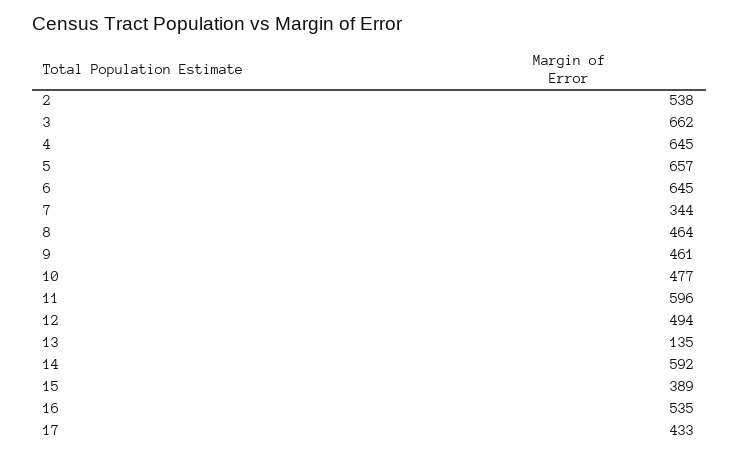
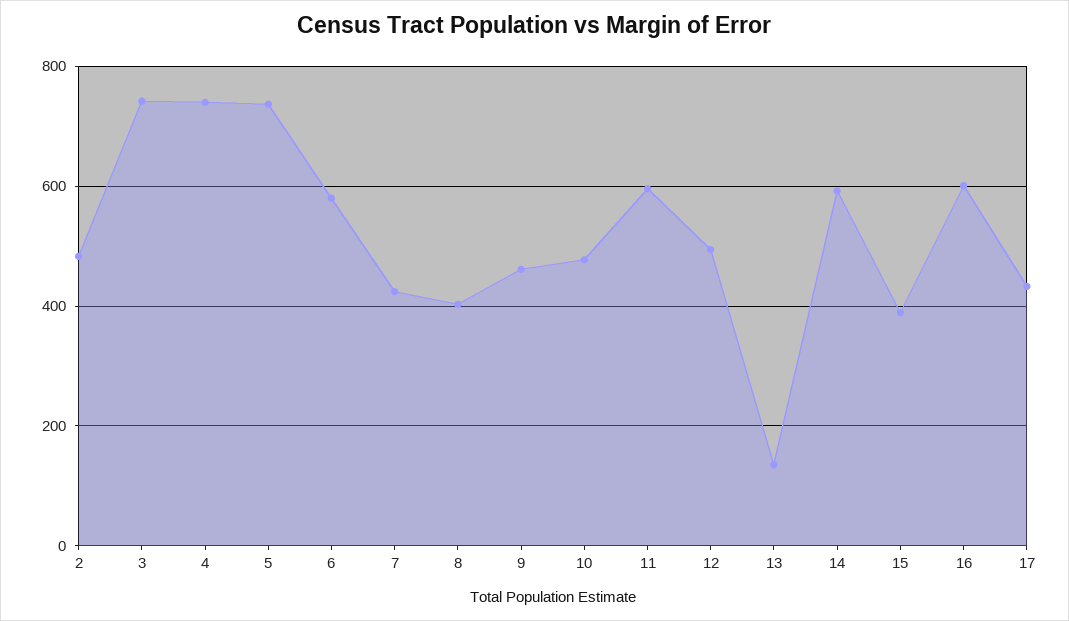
2: 538 -> 480
3: 662 -> 740
4: 645 -> 740
5: 657 -> 740
6: 645 -> 580
7: 344 -> 420
8: 464 -> 400
16: 535 -> 600

